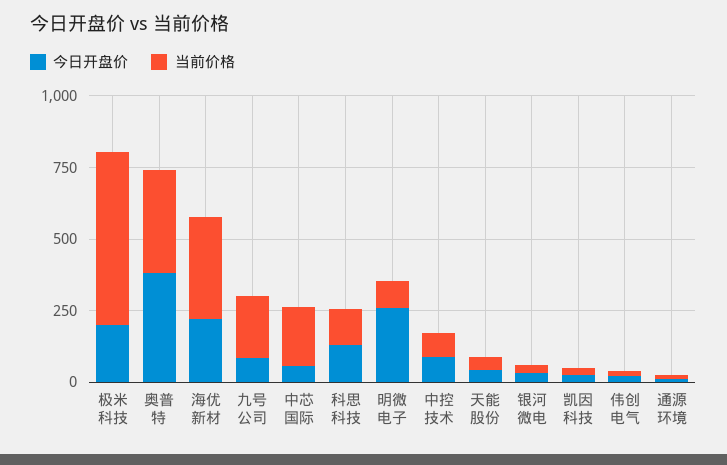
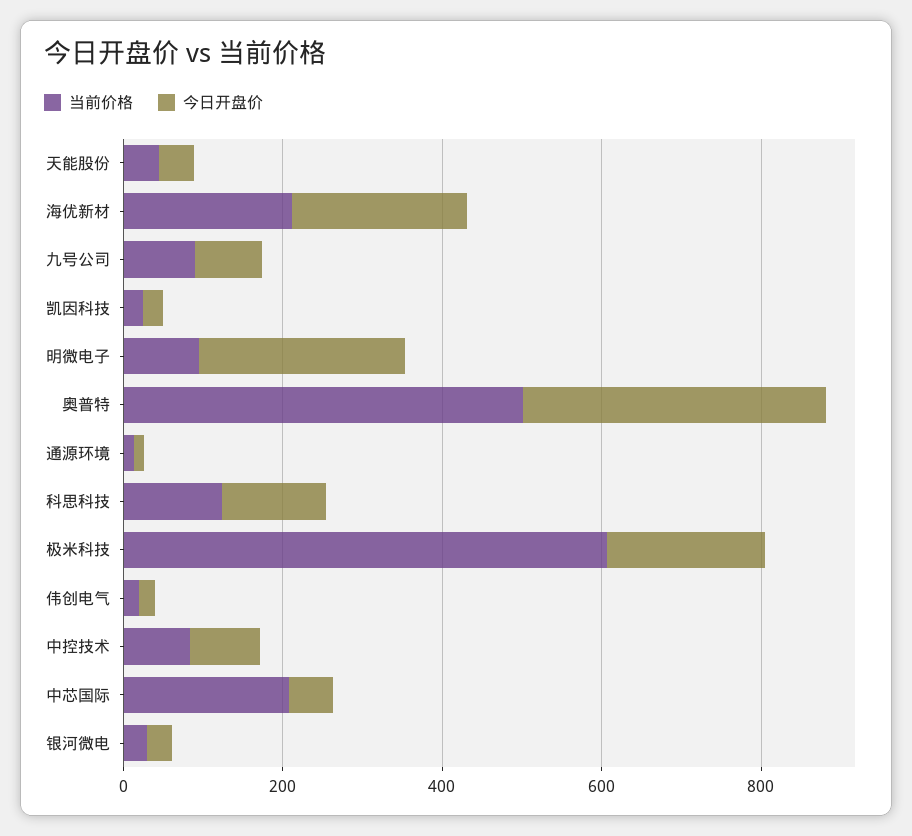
当前价格, 奥普特: 350 -> 500
当前价格, 海优新材: 350 -> 200
当前价格, 九号公司: 200 -> 100

